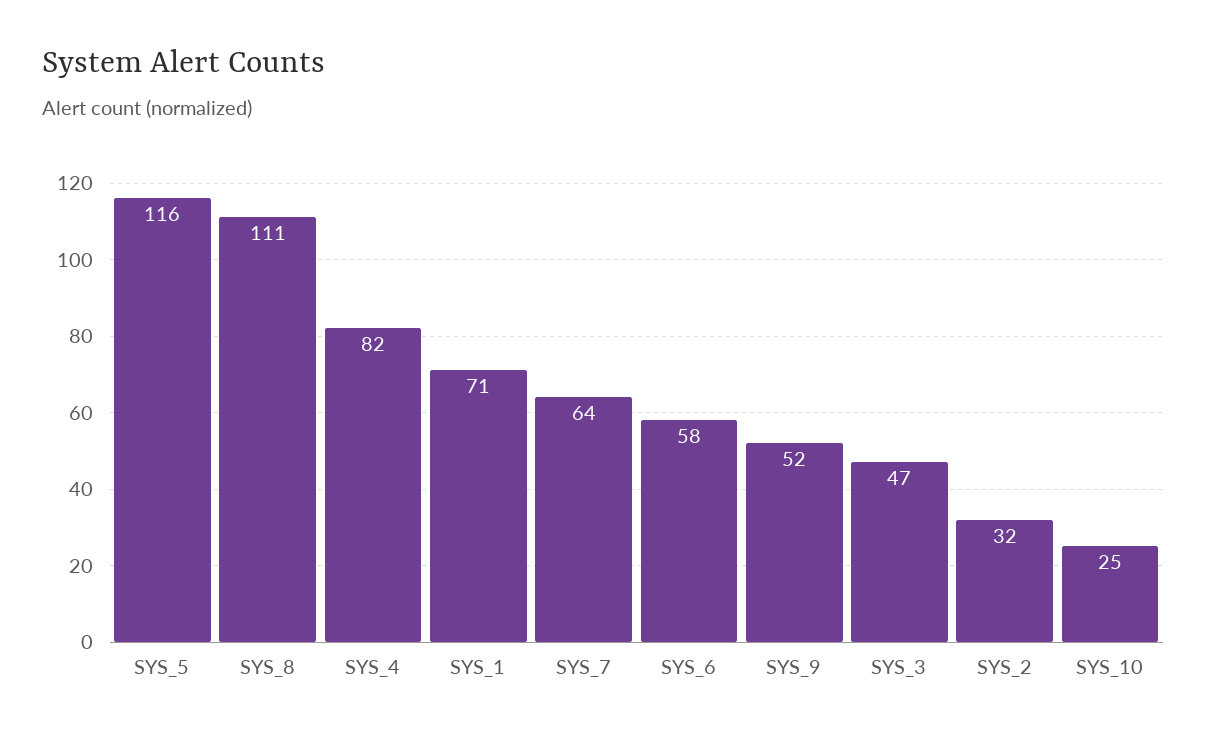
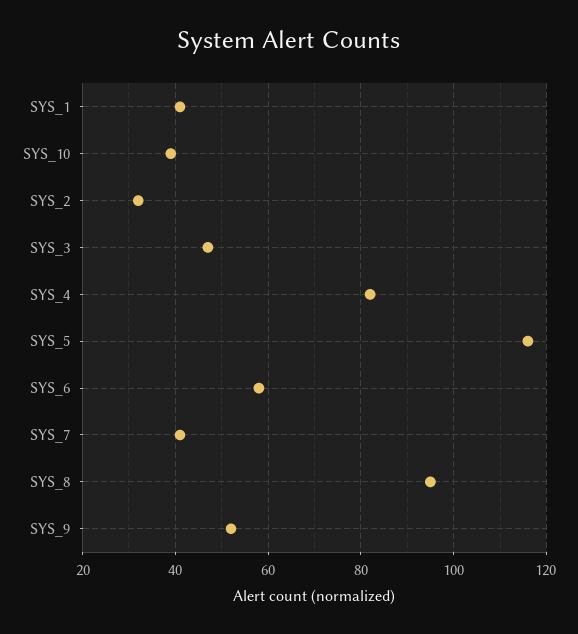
SYS_8: 111 -> 95
SYS_1: 71 -> 40
SYS_7: 64 -> 40
SYS_10: 25 -> 40

